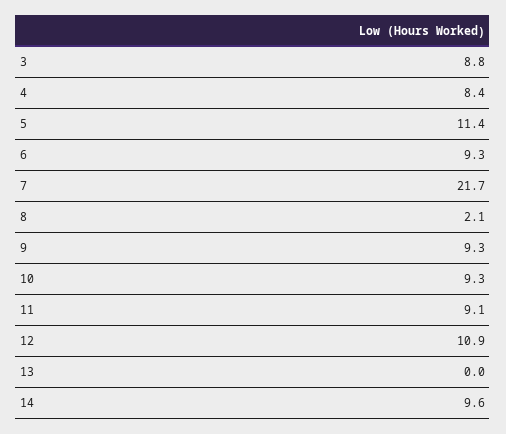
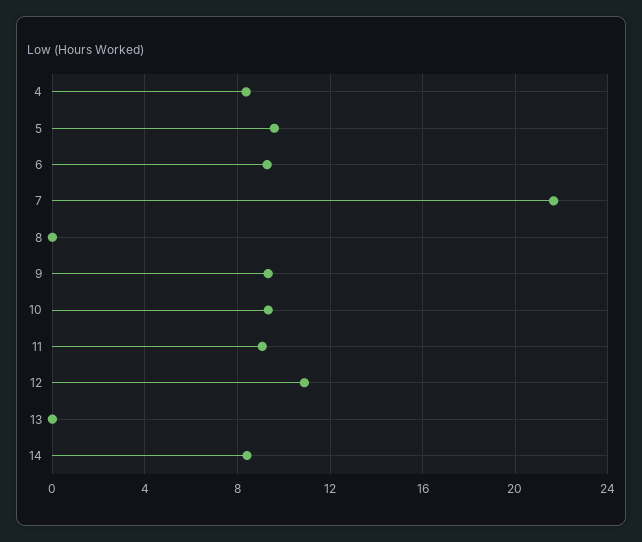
3: 8.8 -> none
5: 11.4 -> 9.5
8: 2.1 -> 0
14: 9.6 -> 8.5

